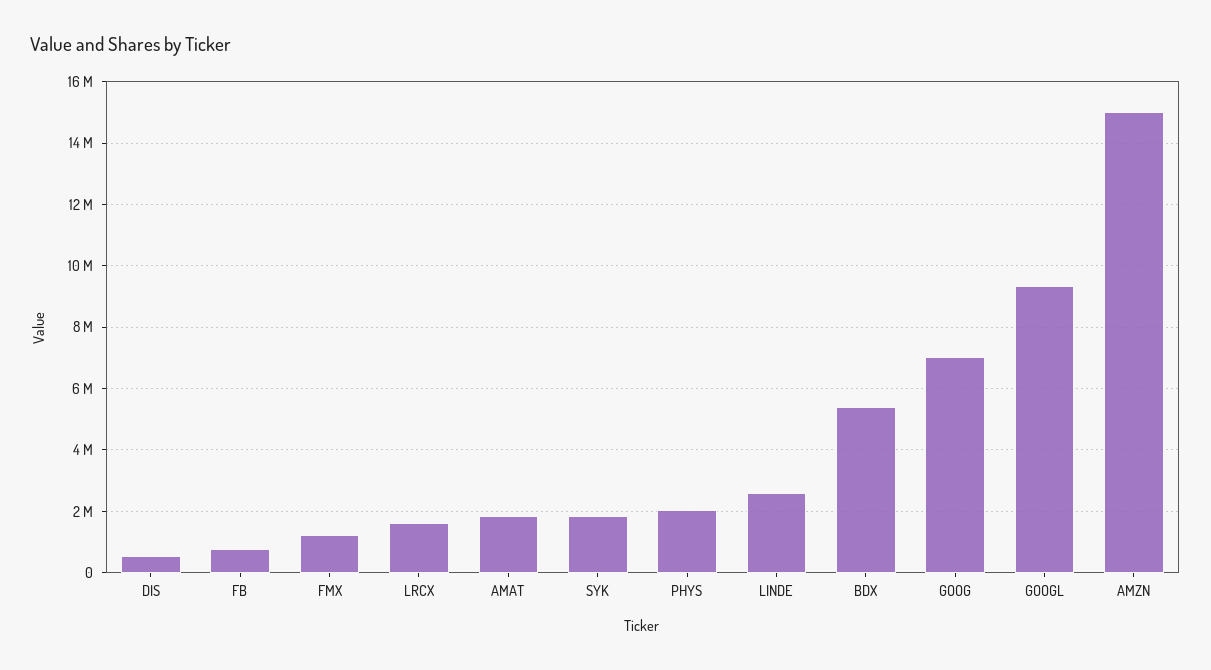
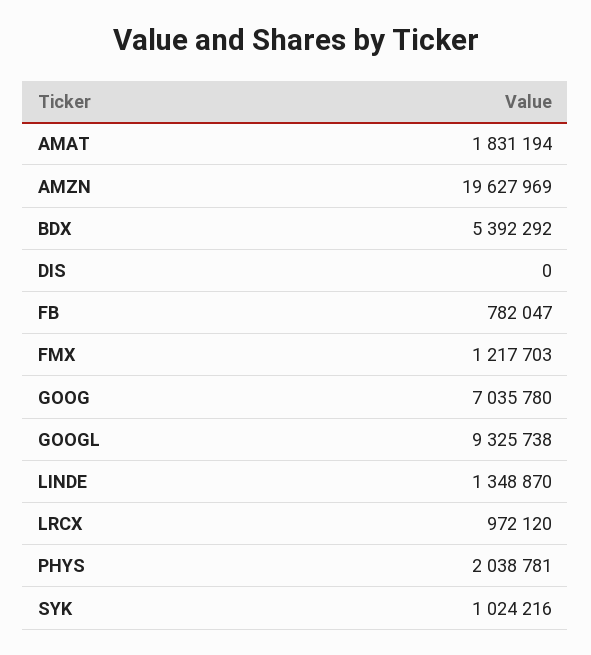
DIS: 600000 -> 0
LRCX: 1600000 -> 972120
SYK: 1800000 -> 1024216
LINDE: 2600000 -> 1348870
AMZN: 15000000 -> 19627969

